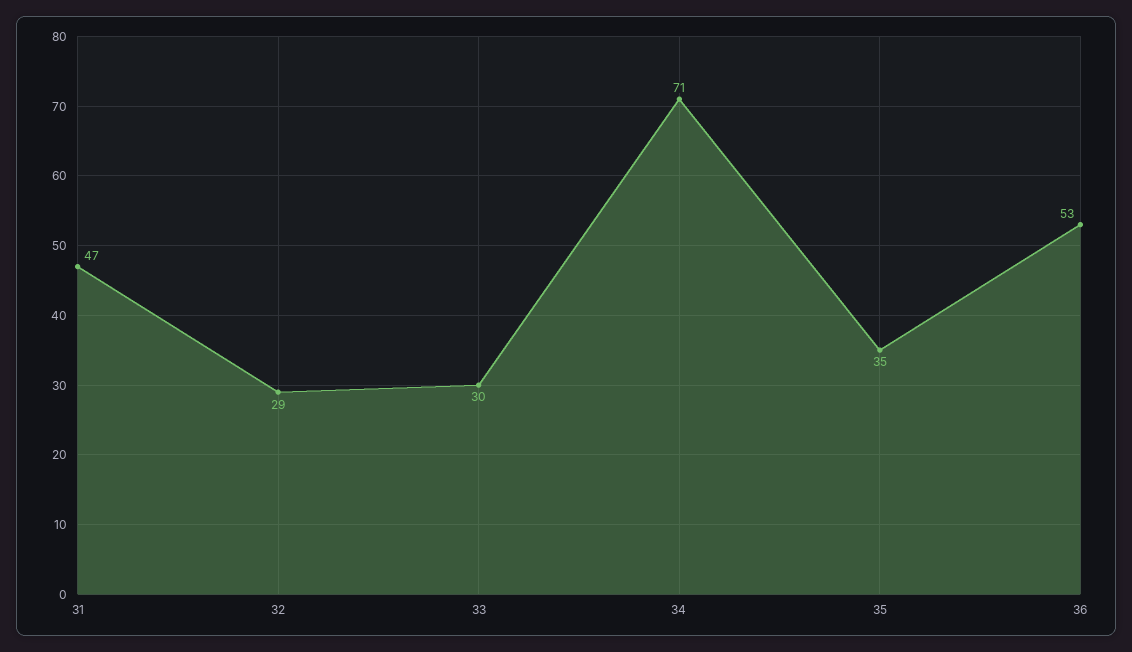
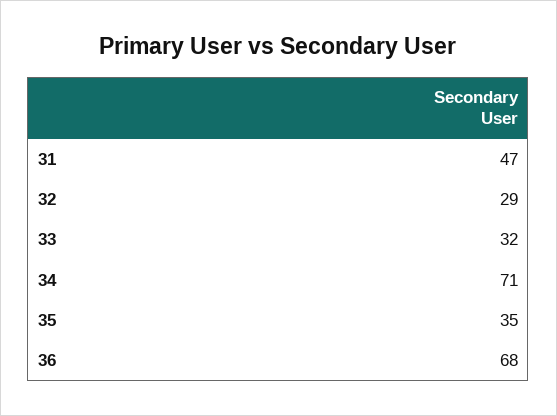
33: 30 -> 32
36: 53 -> 68

